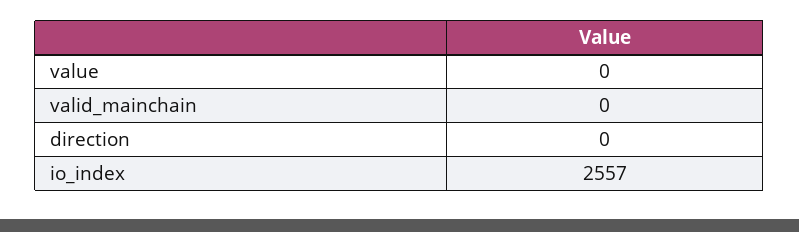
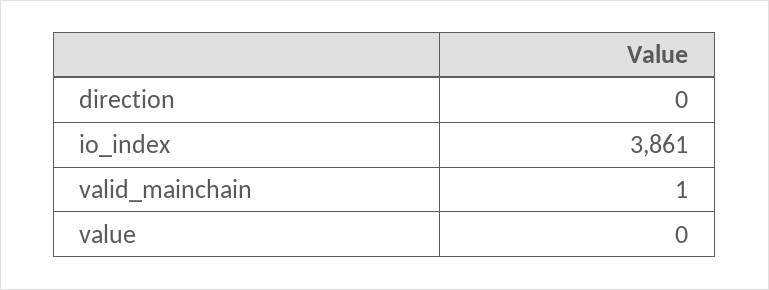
valid_mainchain: 0 -> 1
io_index: 2557 -> 3861

